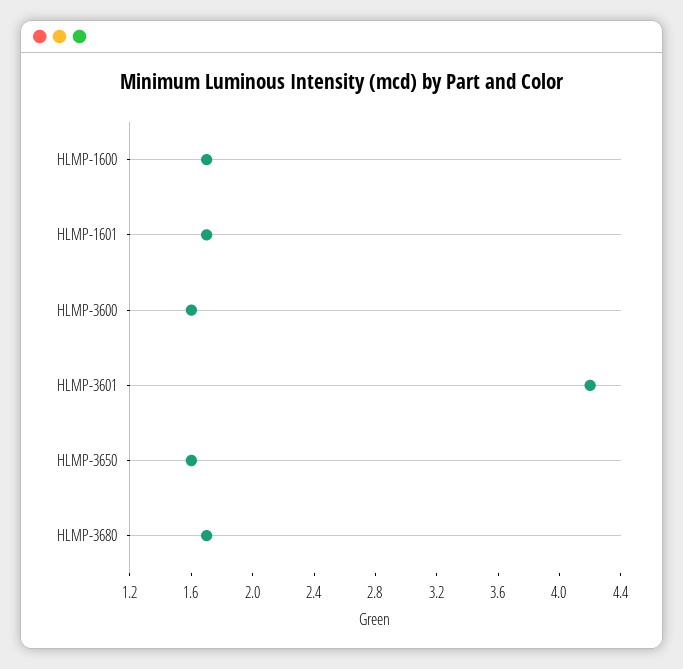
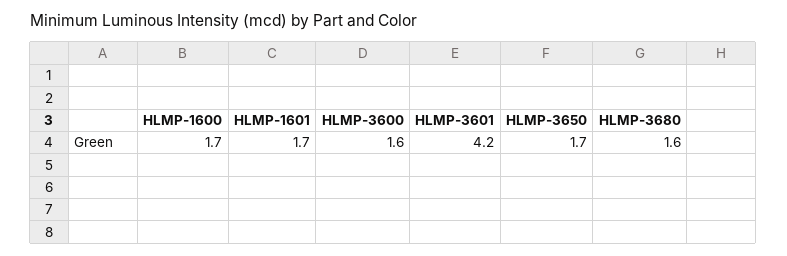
HLMP-3650: 1.6 -> 1.7
HLMP-3680: 1.7 -> 1.6

